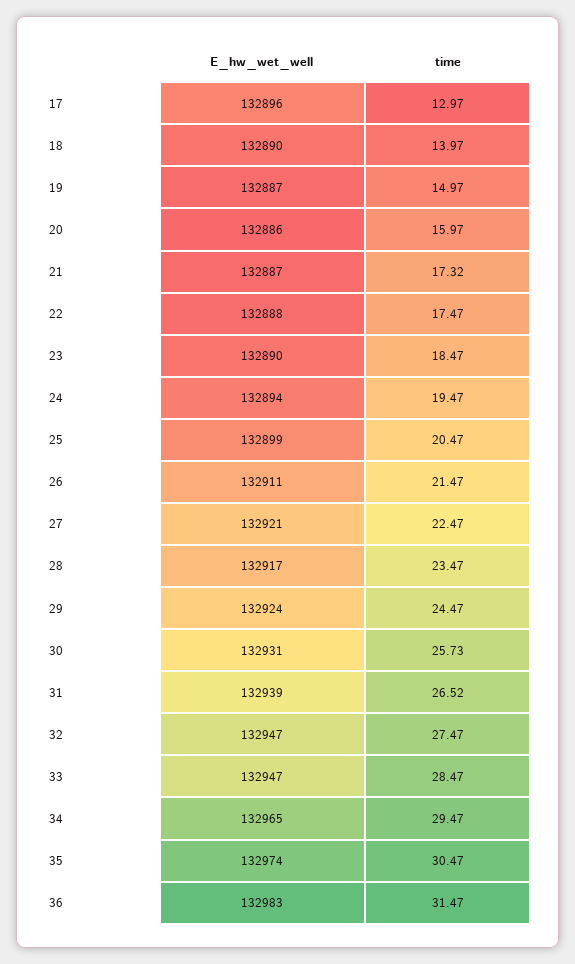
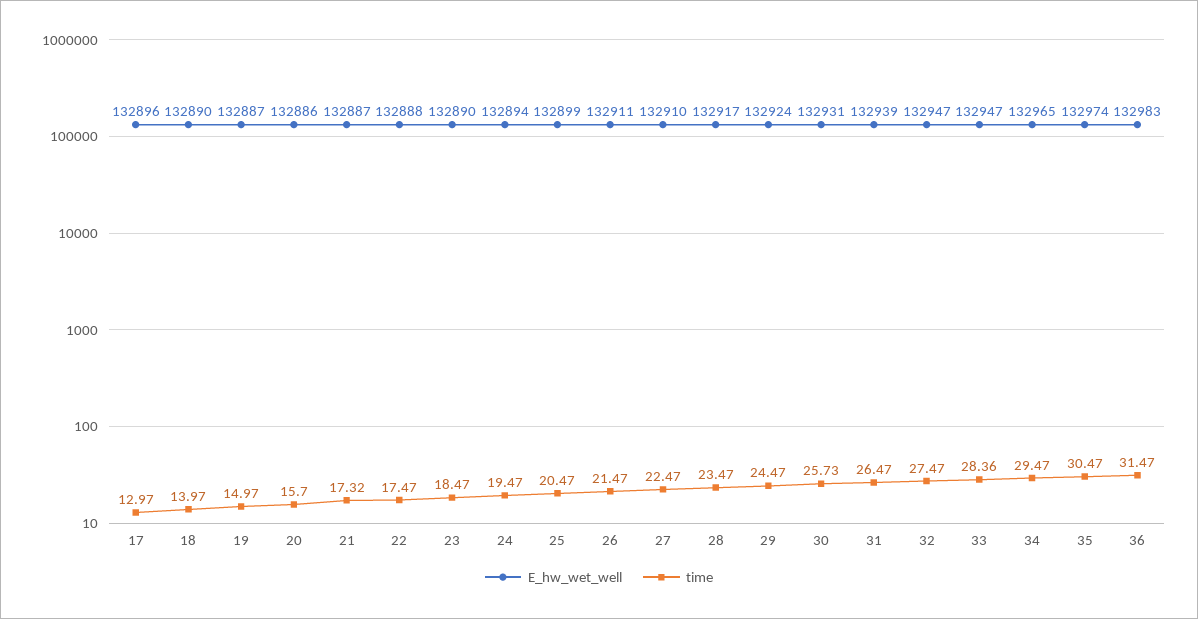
time, 20: 15.97 -> 15.7
E_hw_wet_well, 27: 132921 -> 132910
time, 31: 26.52 -> 26.47
time, 33: 28.47 -> 28.36

